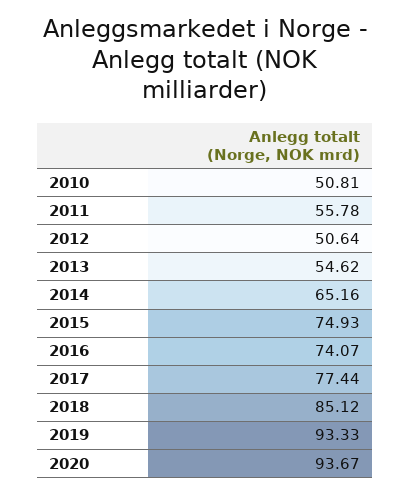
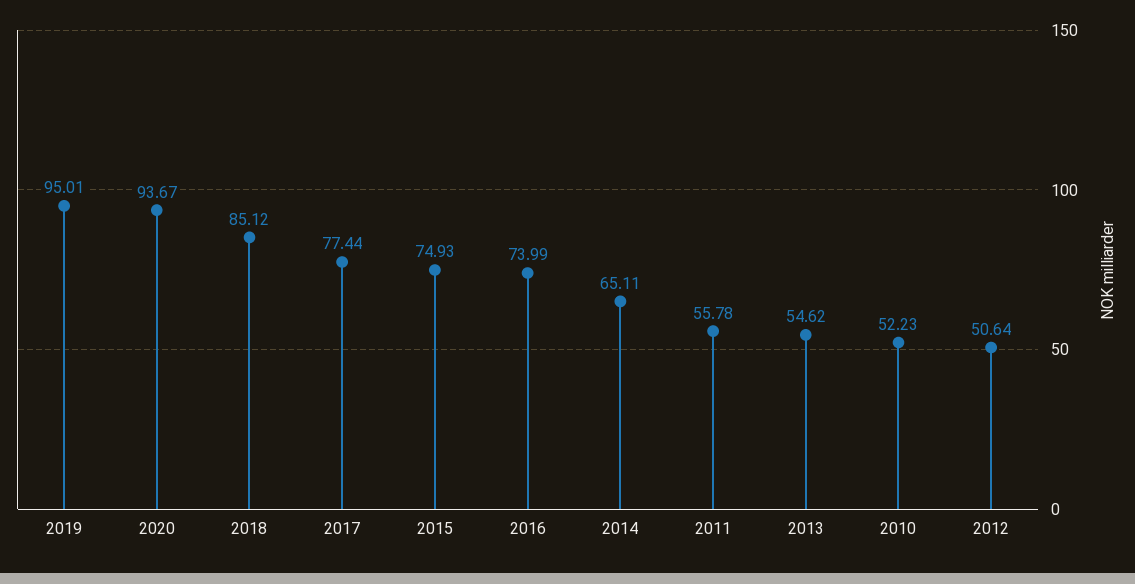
2010: 50.81 -> 52.23
2014: 65.16 -> 65.11
2016: 74.07 -> 73.99
2019: 93.33 -> 95.01

